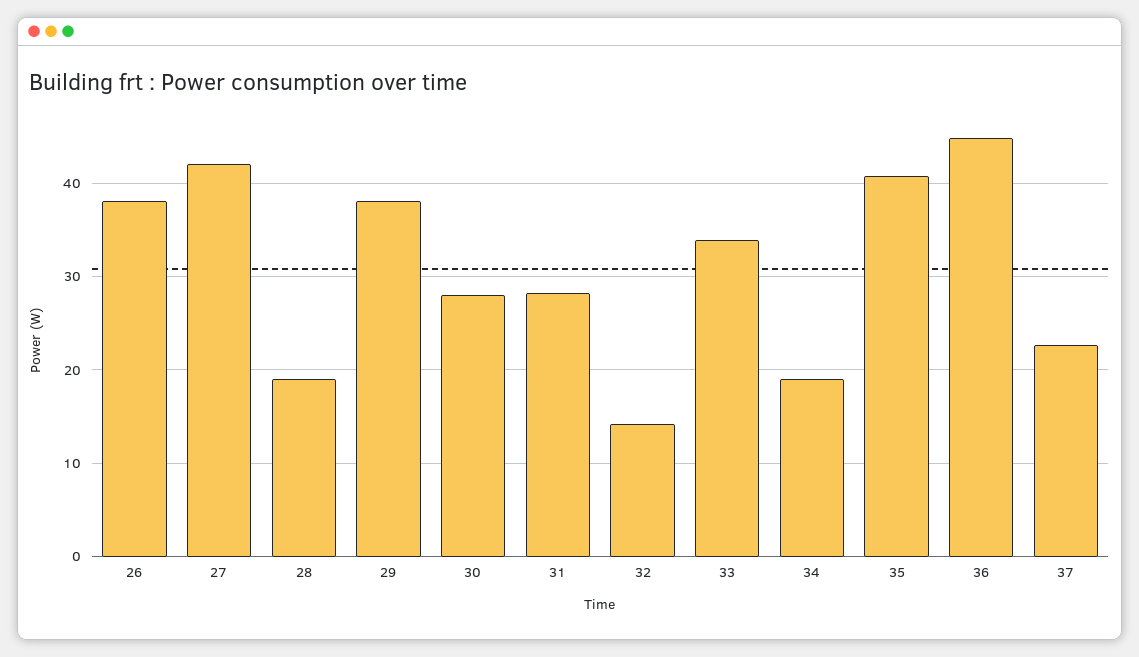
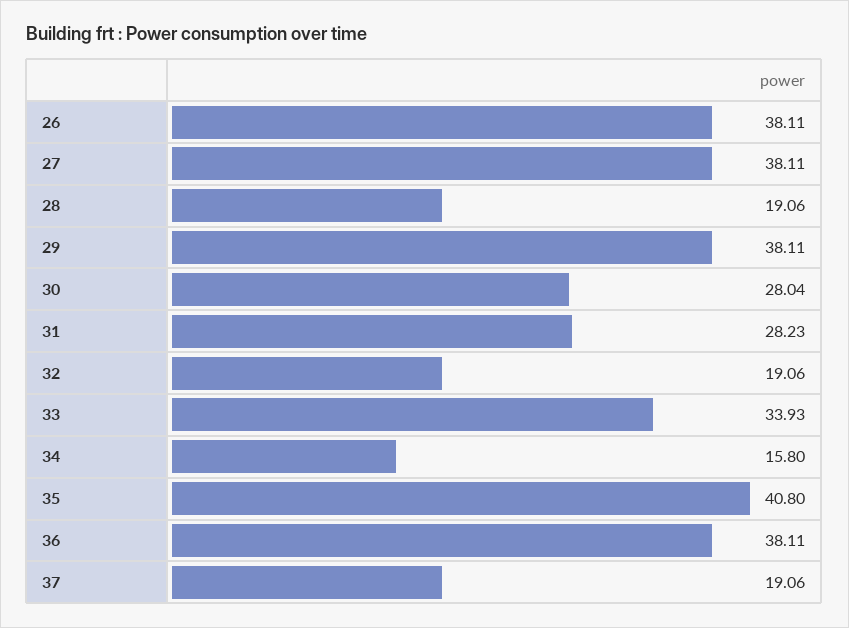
27: 42 -> 38.11
32: 14 -> 19.06
34: 19 -> 15.8
36: 45 -> 38.11
37: 23 -> 19.06

